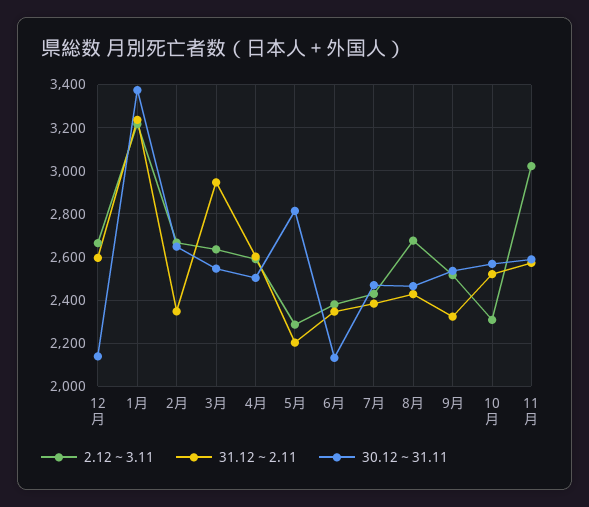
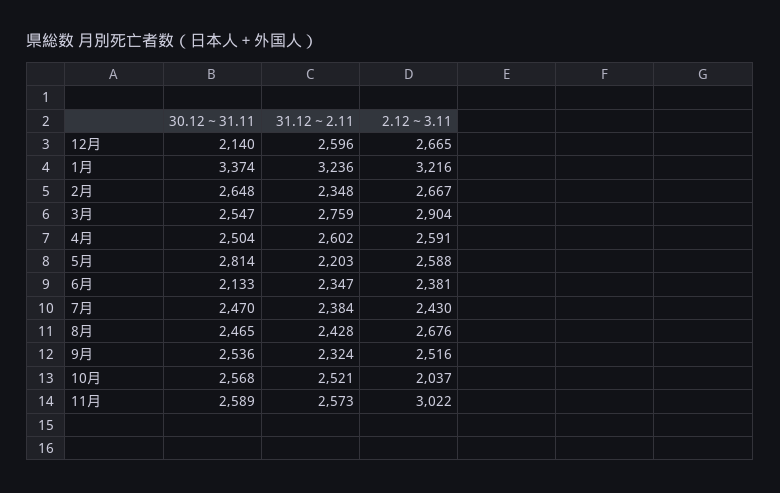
2.12～3.11, 3月: 2650 -> 2904
31.12～2.11, 3月: 2950 -> 2759
2.12～3.11, 5月: 2300 -> 2588
2.12～3.11, 10月: 2300 -> 2037

